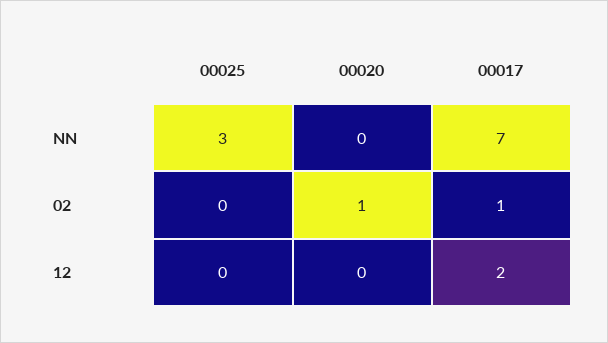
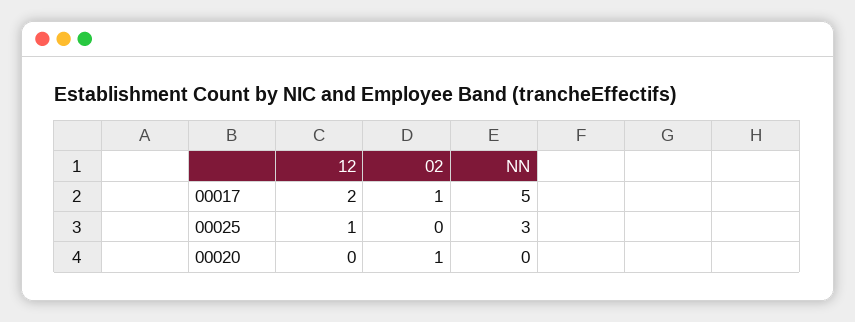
00017, NN: 7 -> 5
00025, 12: 0 -> 1

